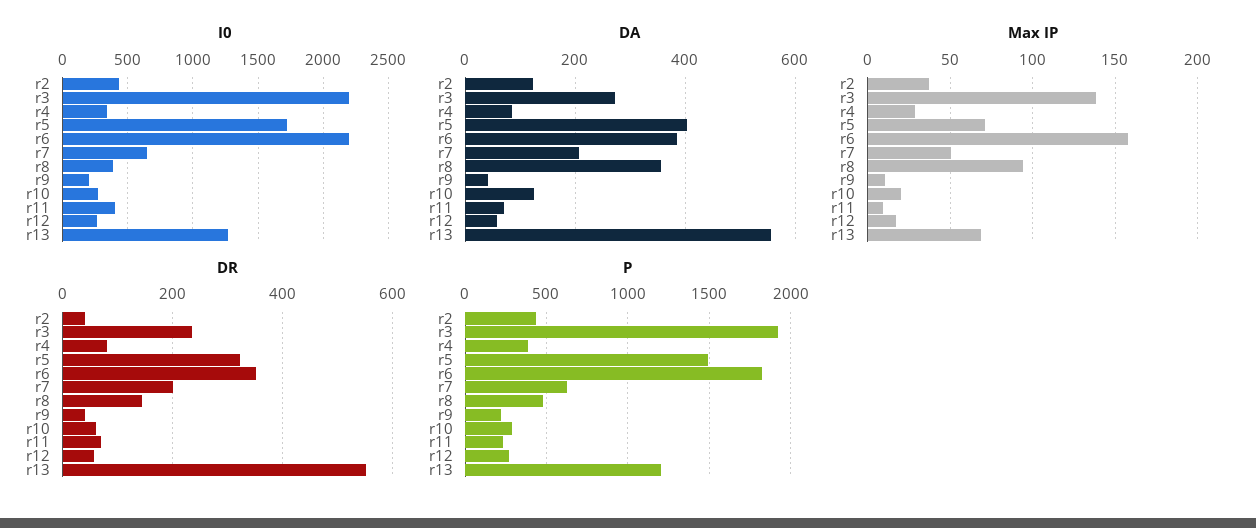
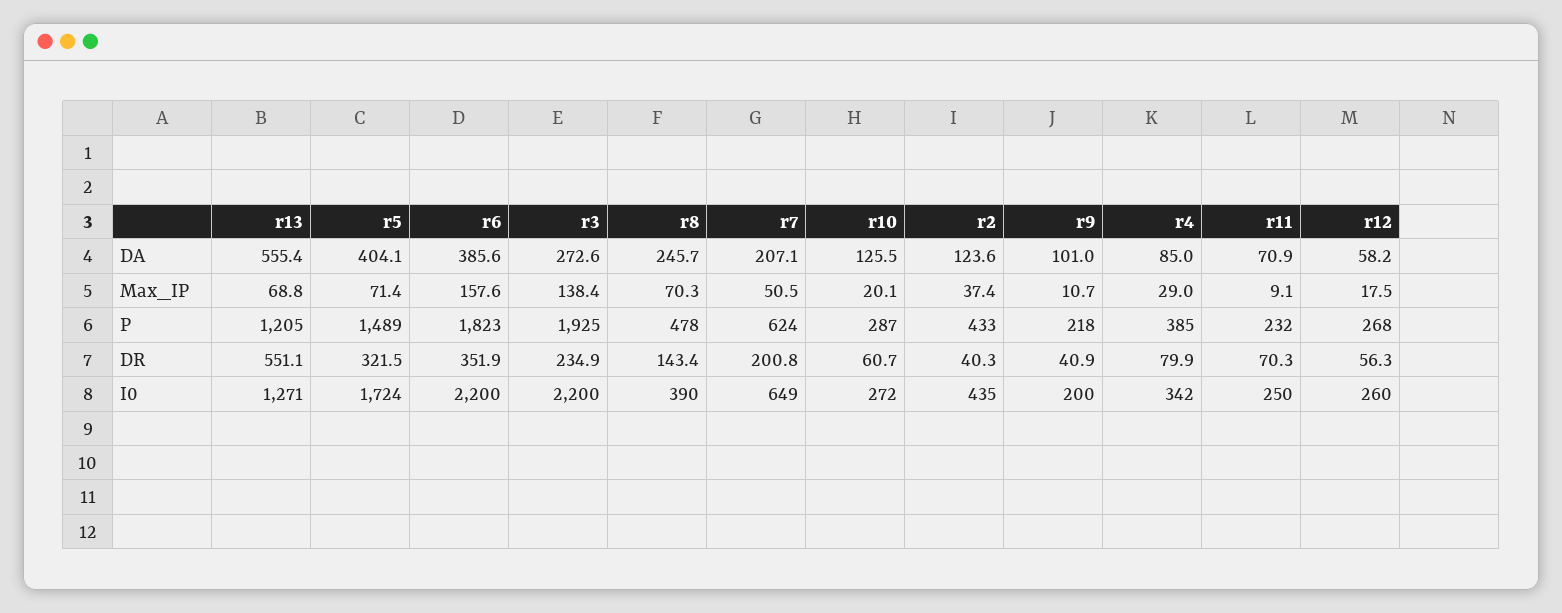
I0, r11: 400 -> 250
DA, r8: 360 -> 245.7
DA, r9: 40 -> 101
Max IP, r8: 95 -> 70.3

